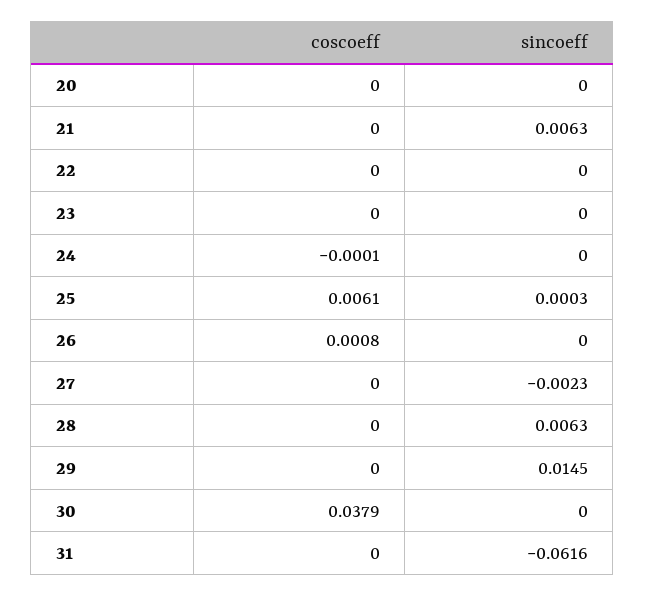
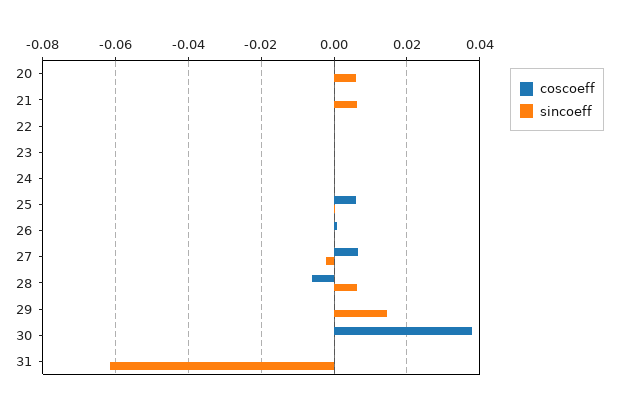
sincoeff, 20: 0 -> 0.006
coscoeff, 27: 0 -> 0.006
coscoeff, 28: 0 -> -0.006

